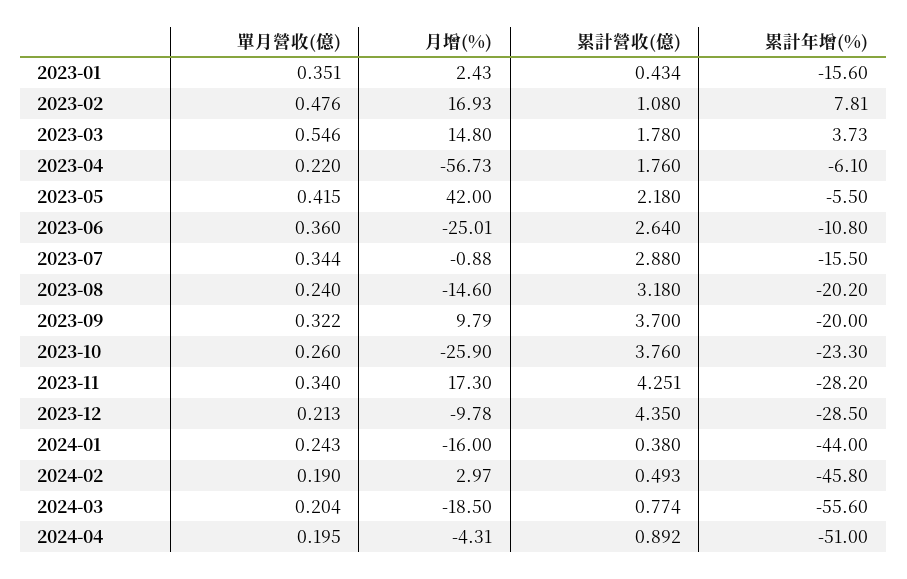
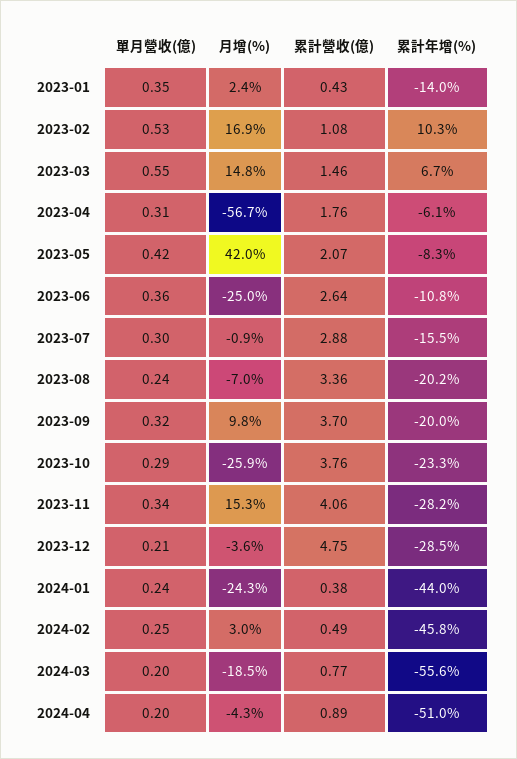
累計年增(%), 2023-01: -15.6 -> -14
單月營收(億), 2023-02: 0.476 -> 0.53
累計年增(%), 2023-02: 7.81 -> 10.3
累計營收(億), 2023-03: 1.78 -> 1.46
累計年增(%), 2023-03: 3.73 -> 6.7
單月營收(億), 2023-04: 0.22 -> 0.31
累計營收(億), 2023-05: 2.18 -> 2.07
累計年增(%), 2023-05: -5.5 -> -8.3
單月營收(億), 2023-07: 0.344 -> 0.3
月增(%), 2023-08: -14.6 -> -7
累計營收(億), 2023-08: 3.18 -> 3.36
單月營收(億), 2023-10: 0.26 -> 0.29
月增(%), 2023-11: 17.3 -> 15.3
累計營收(億), 2023-11: 4.251 -> 4.06
月增(%), 2023-12: -9.78 -> -3.6
累計營收(億), 2023-12: 4.35 -> 4.75
月增(%), 2024-01: -16 -> -24.3
單月營收(億), 2024-02: 0.19 -> 0.25

